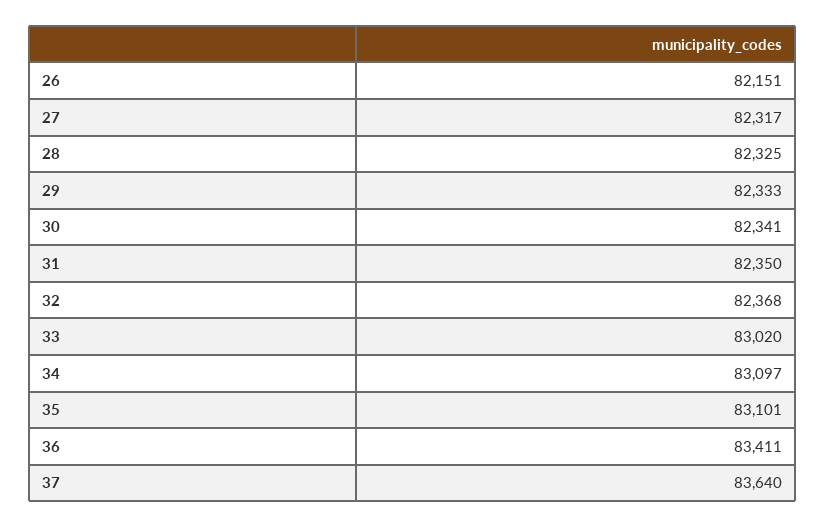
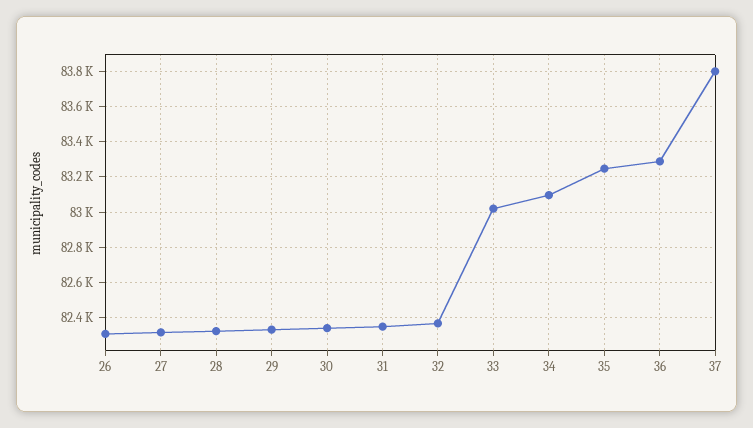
26: 82151 -> 82300
35: 83101 -> 83250
36: 83411 -> 83300
37: 83640 -> 83800

